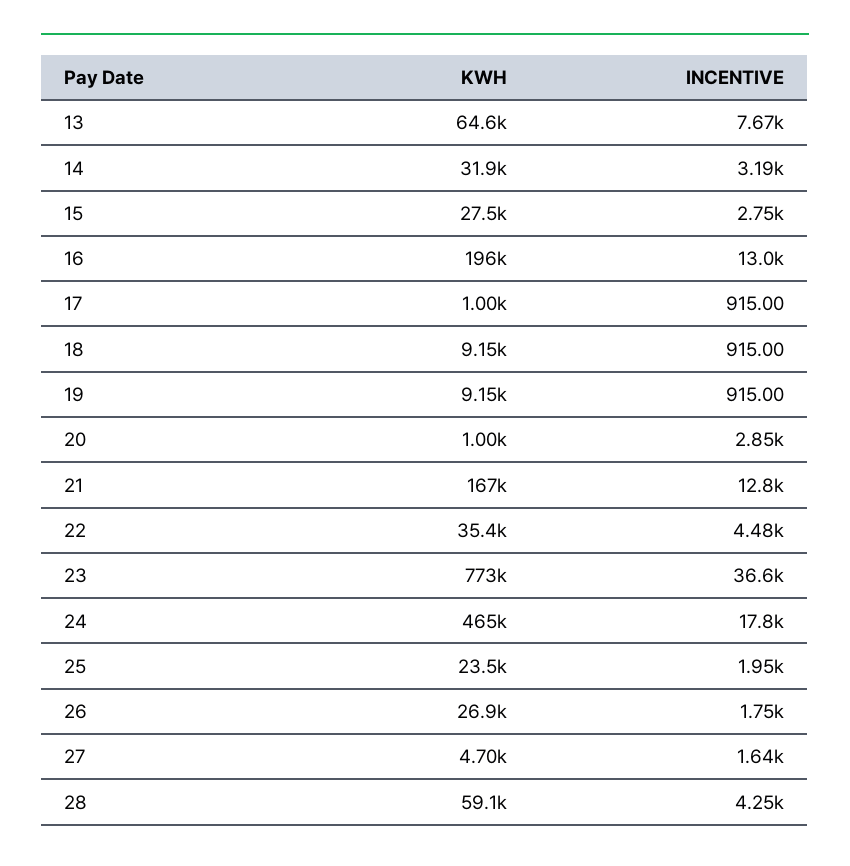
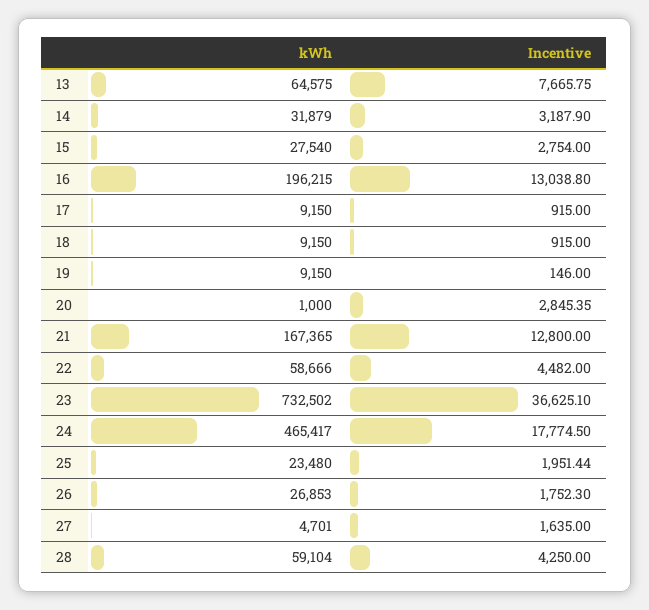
KWH, 17: 1000 -> 9150
INCENTIVE, 19: 915 -> 146
KWH, 22: 35400 -> 58666
KWH, 23: 773000 -> 732502

